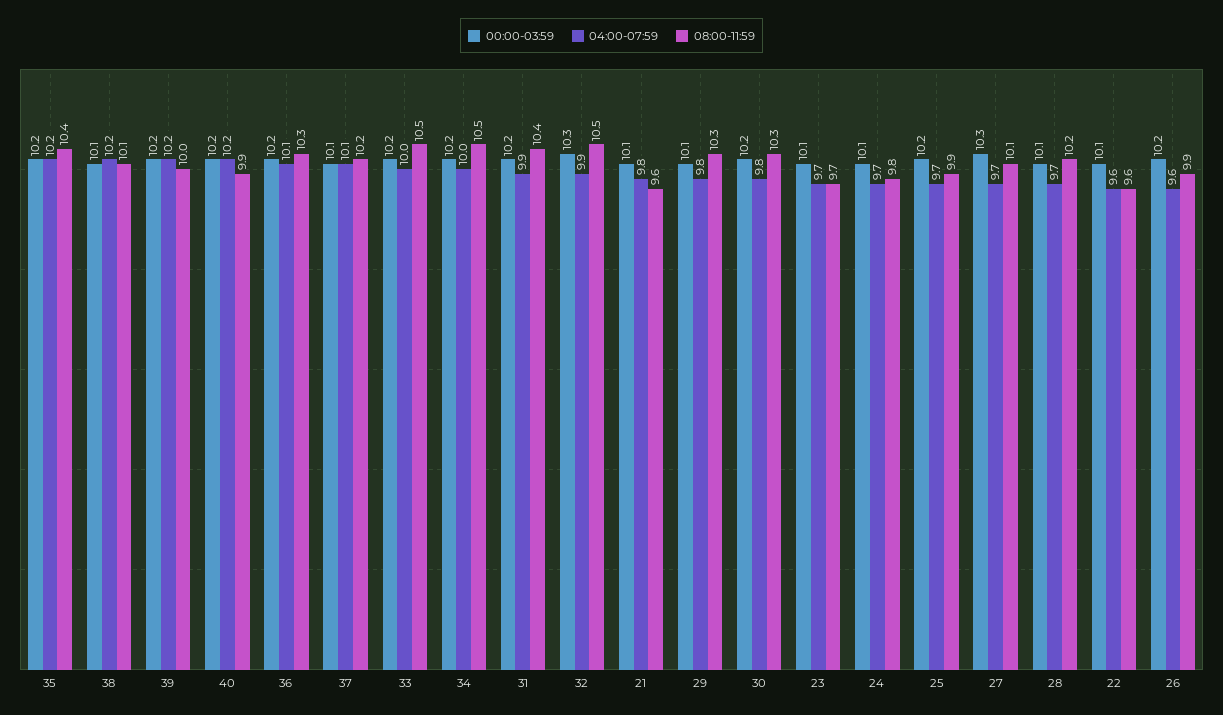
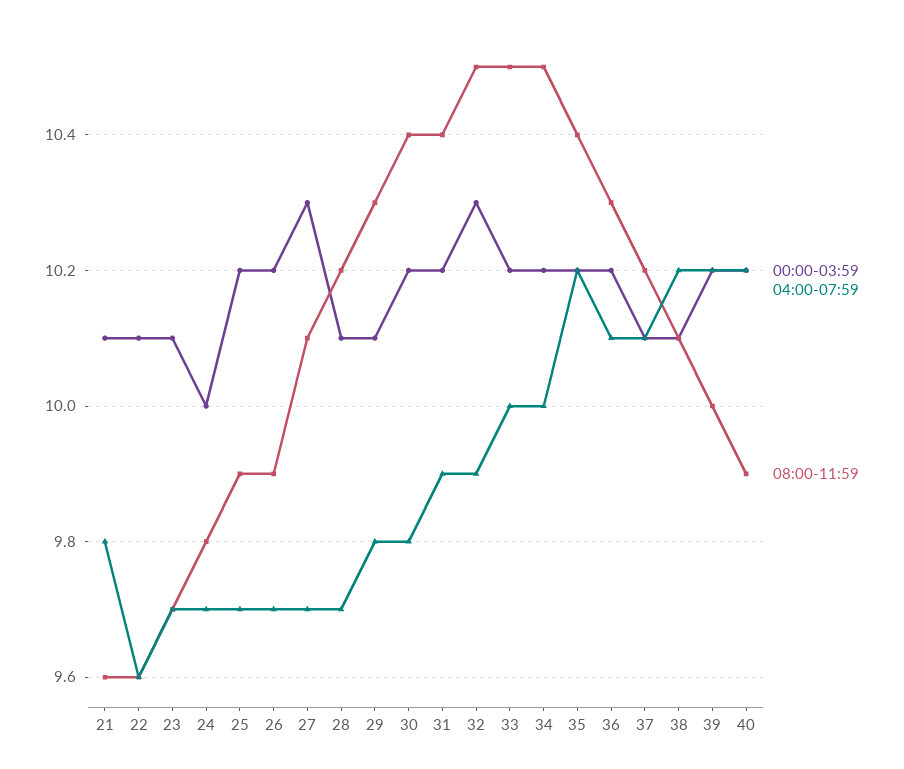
08:00-11:59, 30: 10.3 -> 10.4
00:00-03:59, 24: 10.1 -> 10
04:00-07:59, 26: 9.6 -> 9.7

